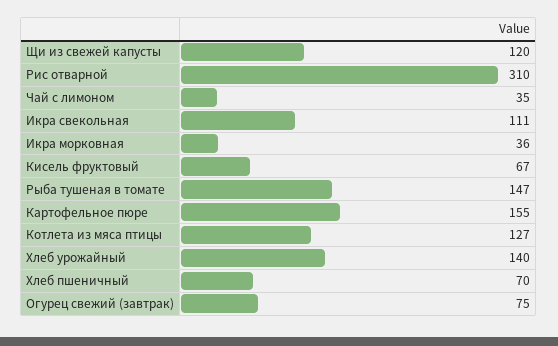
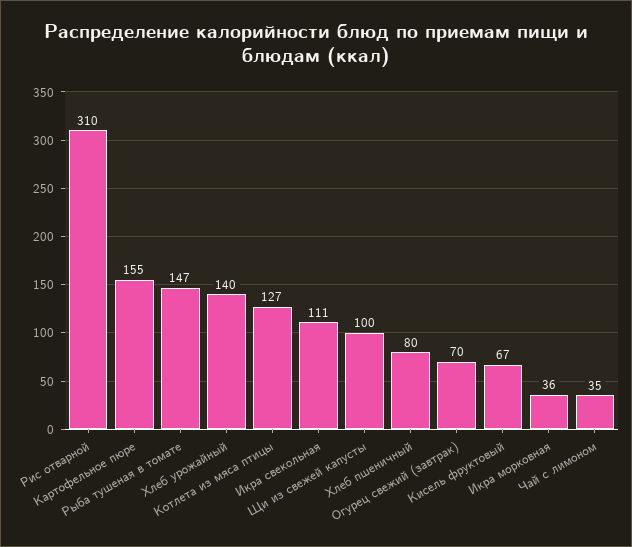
Щи из свежей капусты: 120 -> 100
Хлеб пшеничный: 70 -> 80
Огурец свежий (завтрак): 75 -> 70

